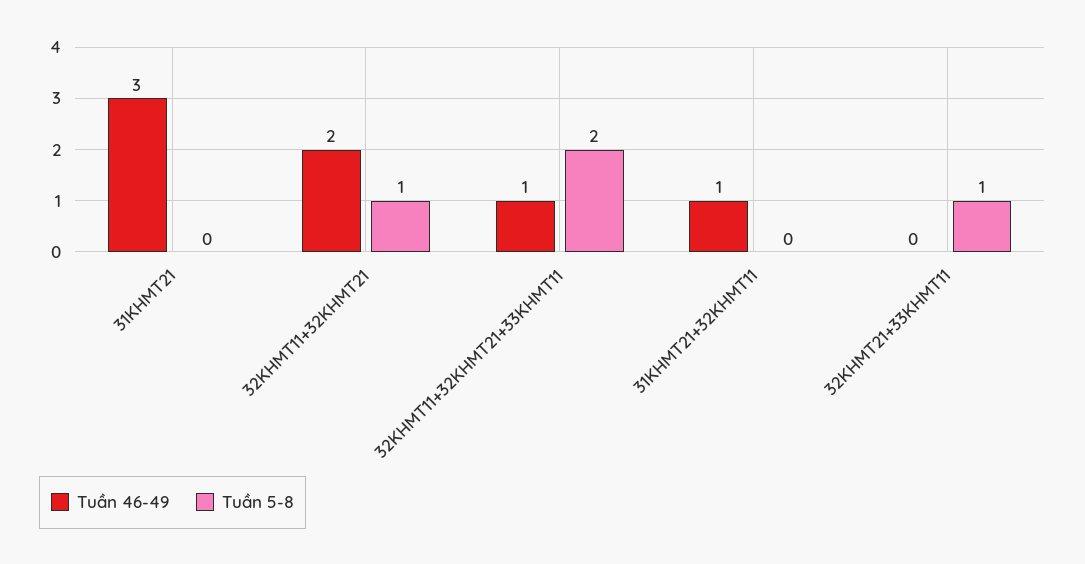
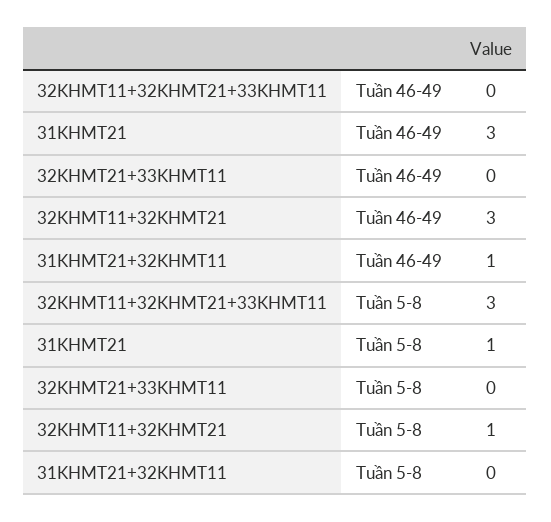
Tuần 5-8, 31KHMT21: 0 -> 1
Tuần 46-49, 32KHMT11+32KHMT21: 2 -> 3
Tuần 46-49, 32KHMT11+32KHMT21+33KHMT11: 1 -> 0
Tuần 5-8, 32KHMT11+32KHMT21+33KHMT11: 2 -> 3
Tuần 5-8, 32KHMT21+33KHMT11: 1 -> 0

